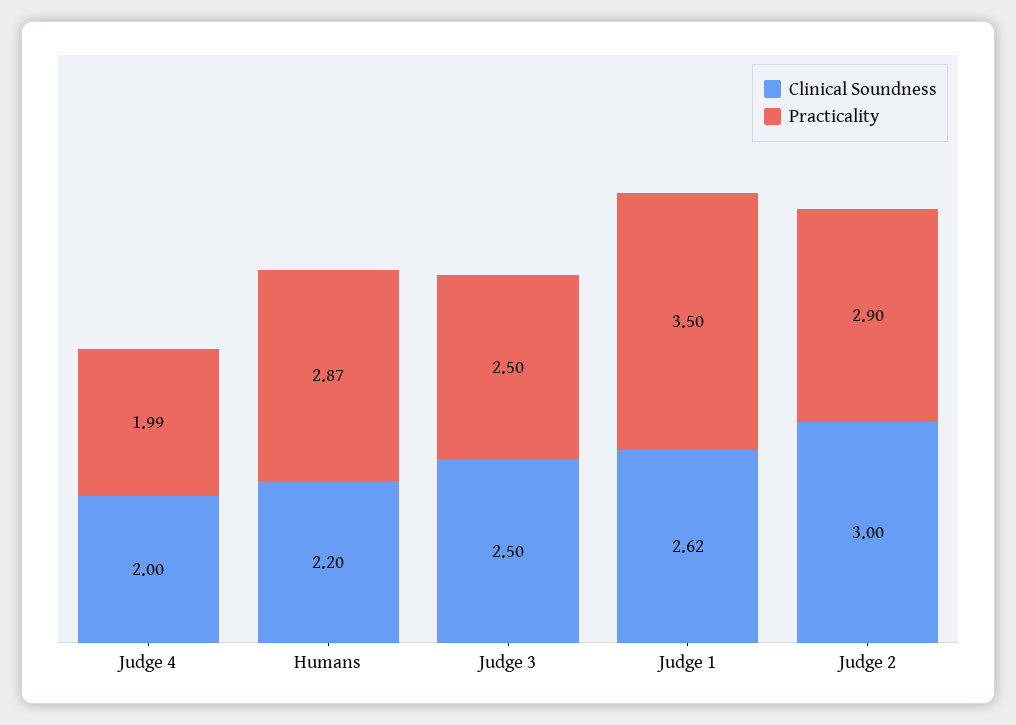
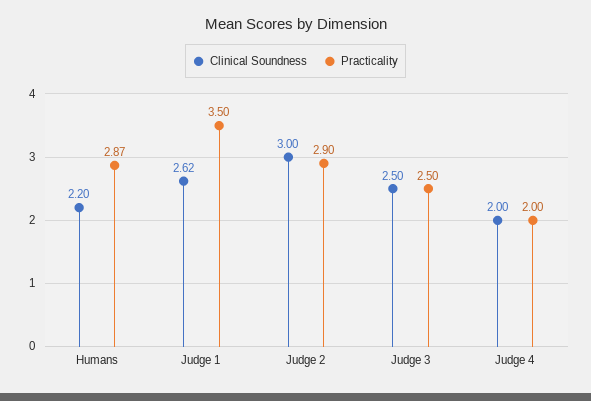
Practicality, Judge 4: 1.99 -> 2

